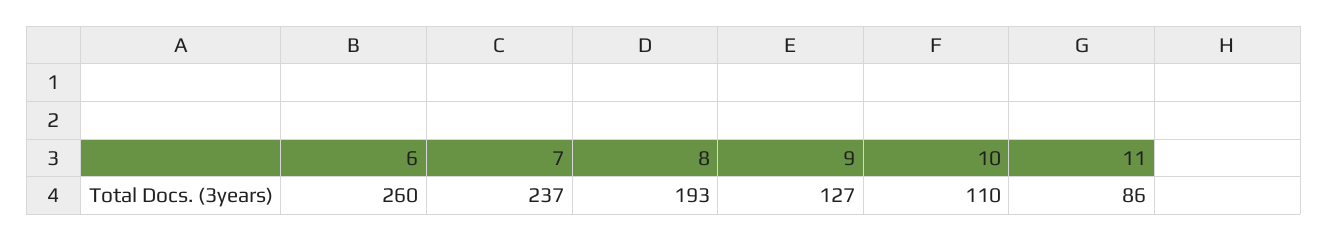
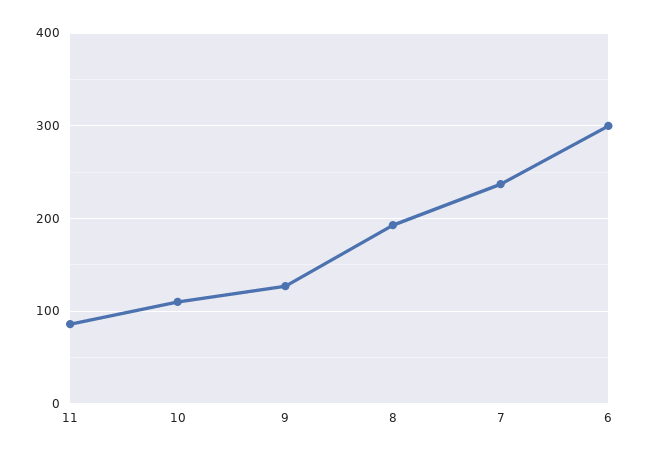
6: 260 -> 300

